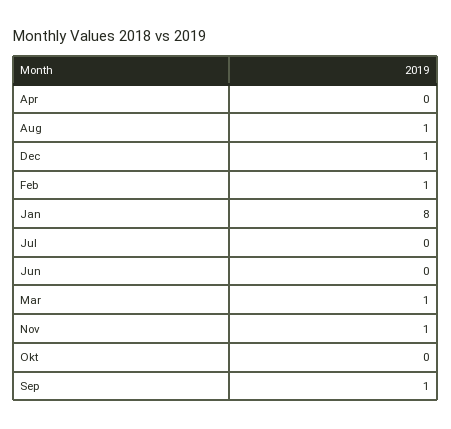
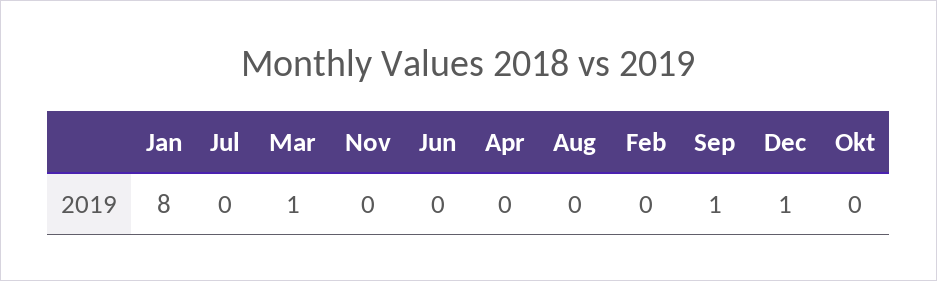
Aug: 1 -> 0
Feb: 1 -> 0
Nov: 1 -> 0

